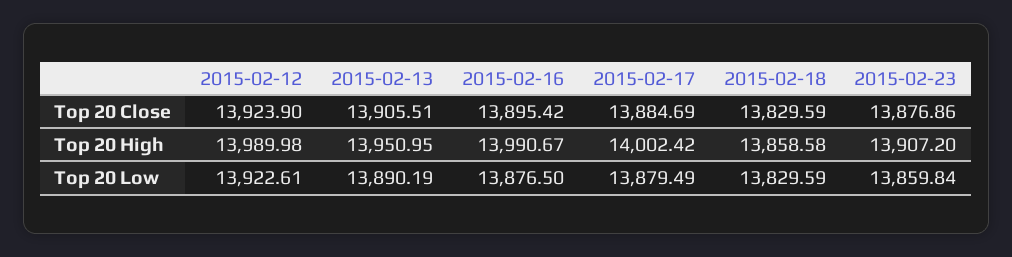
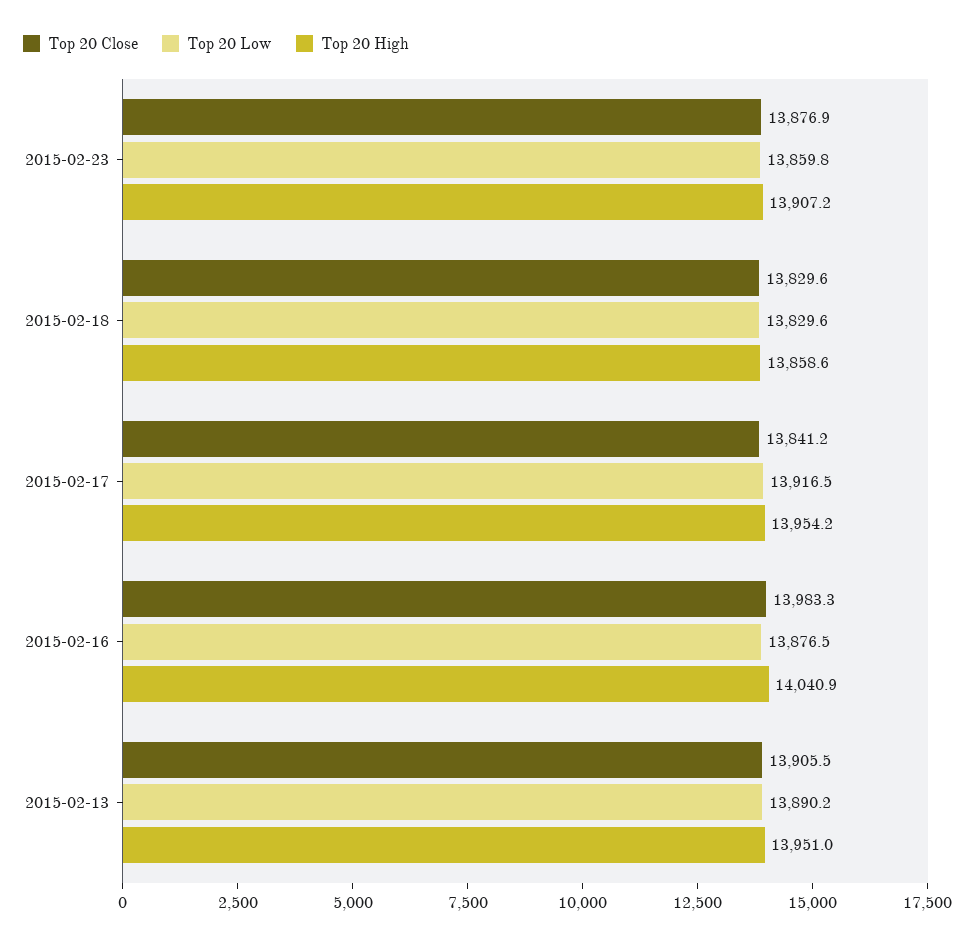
Top 20 Close, 2015-02-12: 13923.9 -> none
Top 20 Close, 2015-02-16: 13895.42 -> 13983.3
Top 20 Close, 2015-02-17: 13884.69 -> 13841.2
Top 20 High, 2015-02-12: 13989.98 -> none
Top 20 High, 2015-02-16: 13990.67 -> 14040.9
Top 20 High, 2015-02-17: 14002.42 -> 13954.2
Top 20 Low, 2015-02-12: 13922.61 -> none
Top 20 Low, 2015-02-17: 13879.49 -> 13916.5

